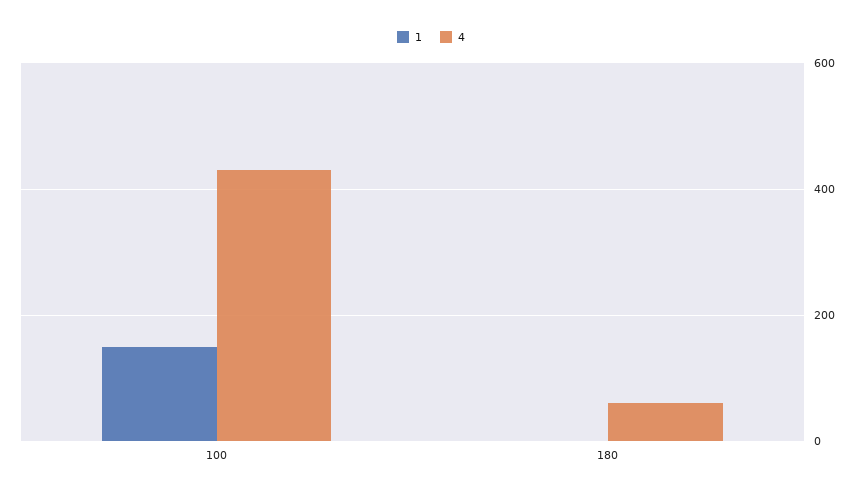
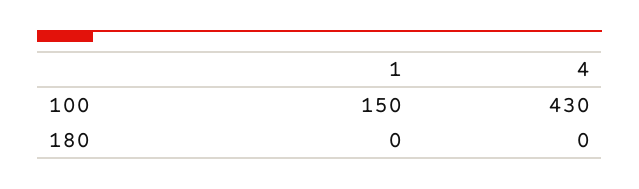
4, 180: 60 -> 0

